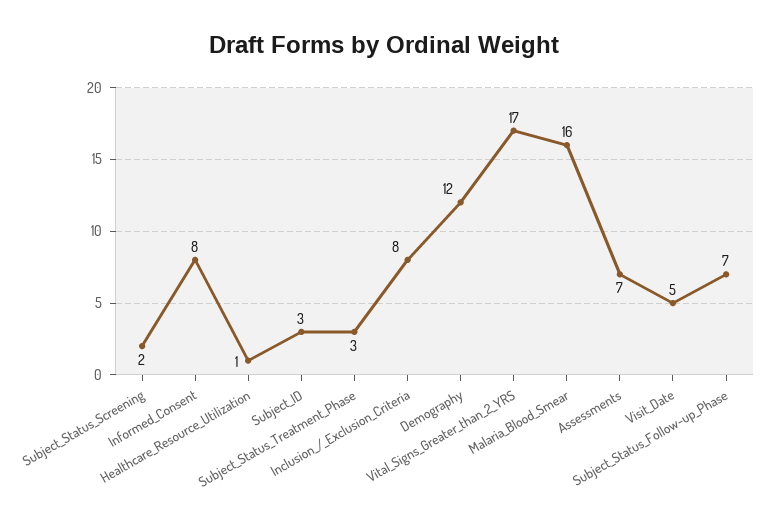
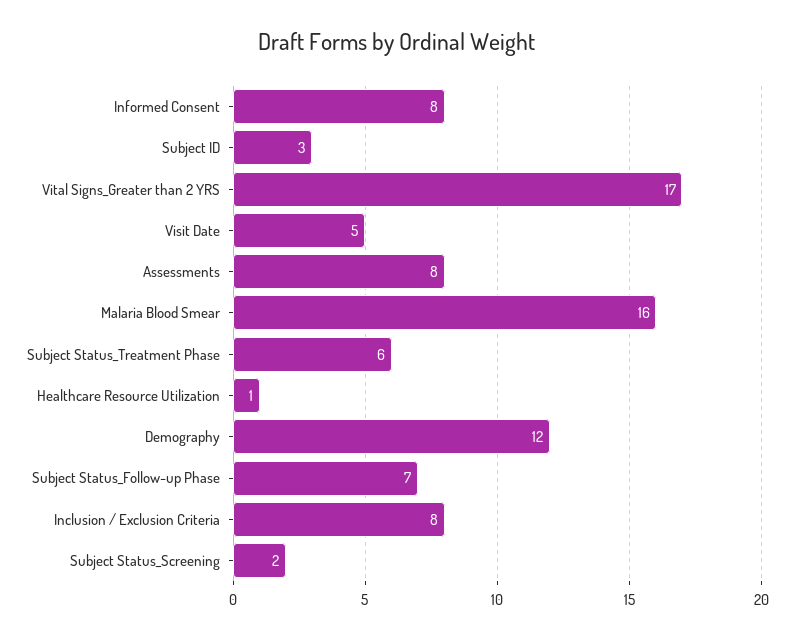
Subject_Status_Treatment_Phase: 3 -> 6
Assessments: 7 -> 8

